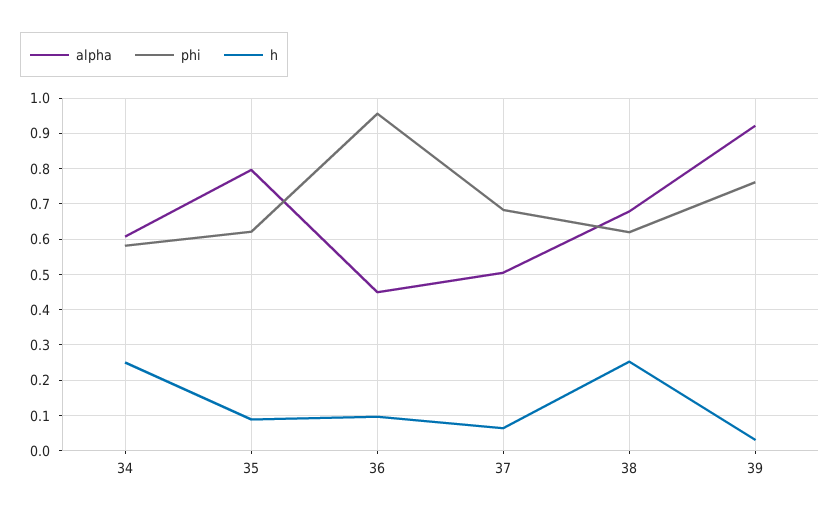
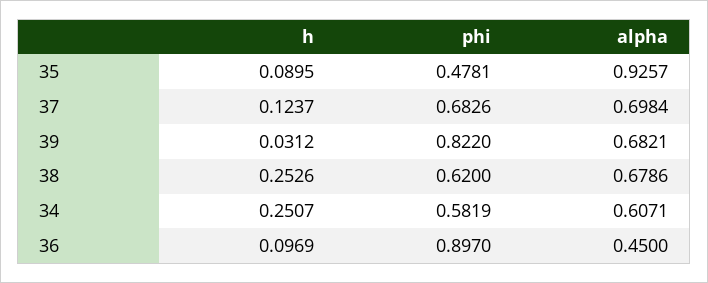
alpha, 35: 0.8 -> 0.9257
phi, 35: 0.62 -> 0.4781
phi, 36: 0.96 -> 0.897
alpha, 37: 0.5 -> 0.6984
h, 37: 0.06 -> 0.1237
alpha, 39: 0.92 -> 0.6821
phi, 39: 0.76 -> 0.822

